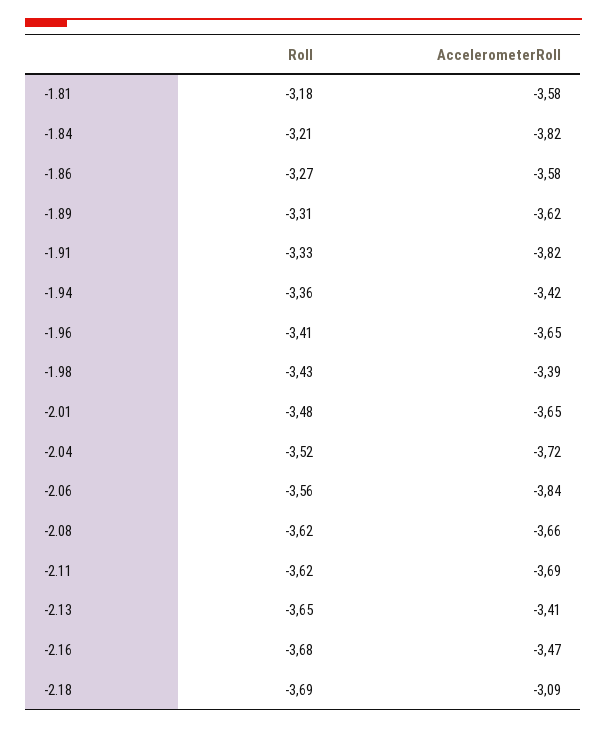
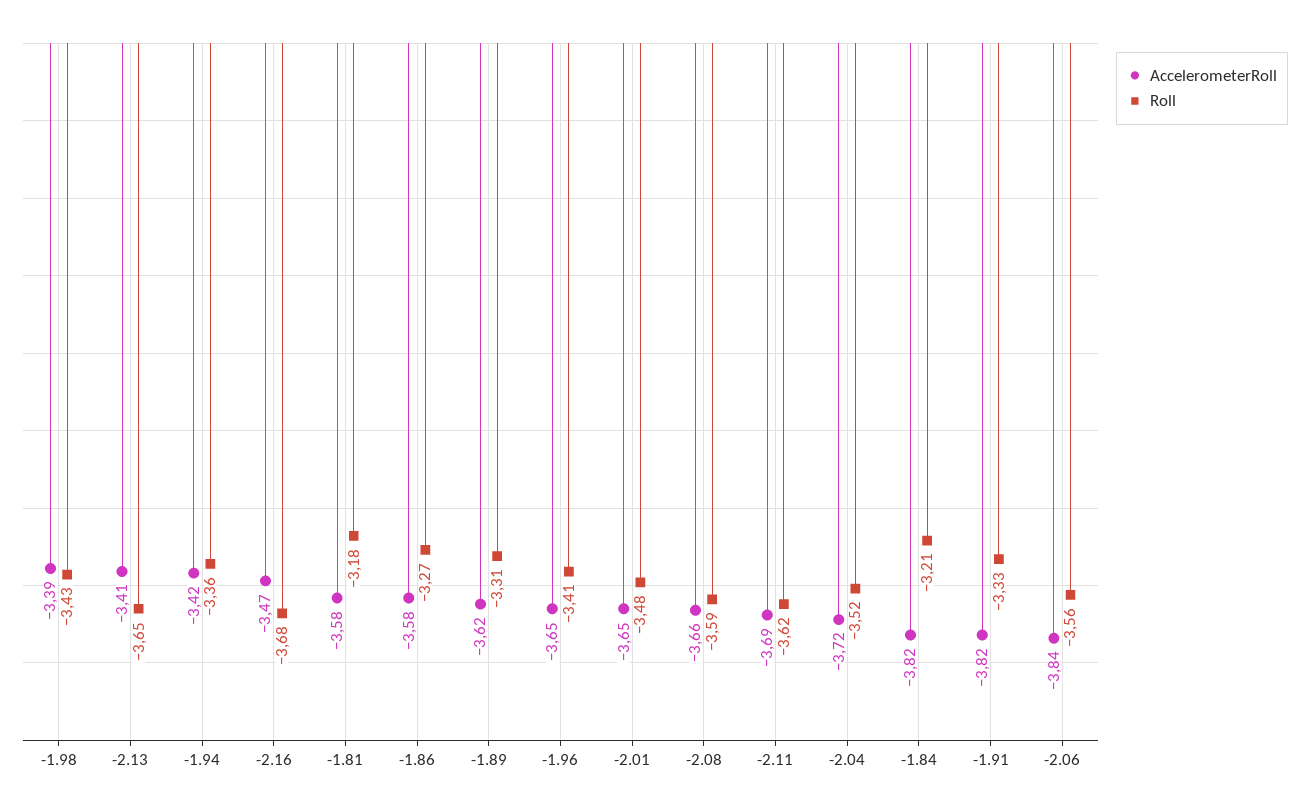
Roll, -2.08: -3.62 -> -3.59
Roll, -2.18: -3.69 -> none
AccelerometerRoll, -2.18: -3.09 -> none

